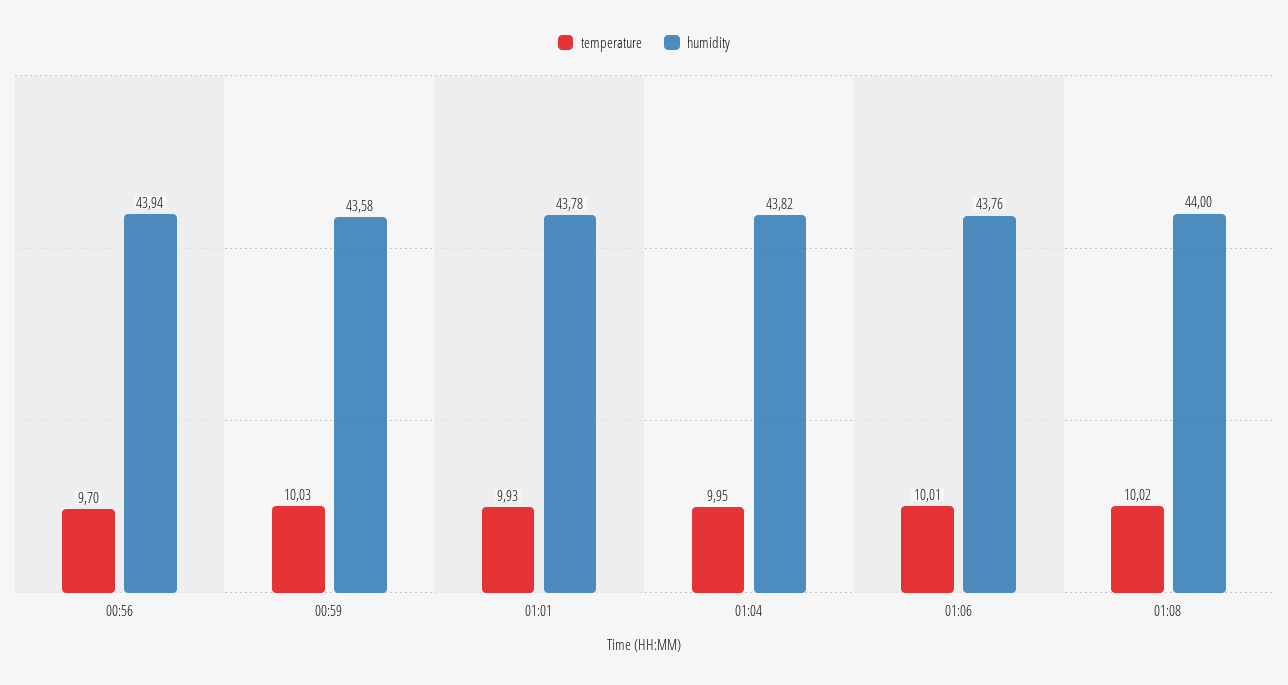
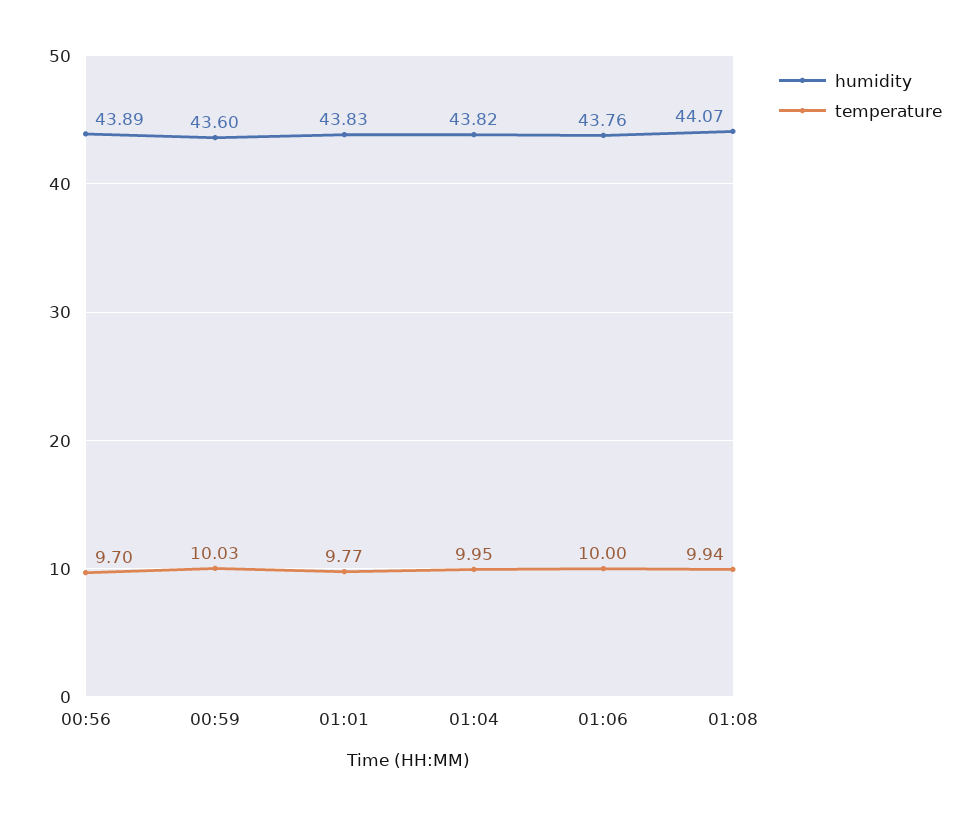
humidity, 00:56: 43.94 -> 43.89
humidity, 00:59: 43.58 -> 43.6
temperature, 01:01: 9.93 -> 9.77
humidity, 01:01: 43.78 -> 43.83
temperature, 01:06: 10.01 -> 10
temperature, 01:08: 10.02 -> 9.94
humidity, 01:08: 44 -> 44.07

